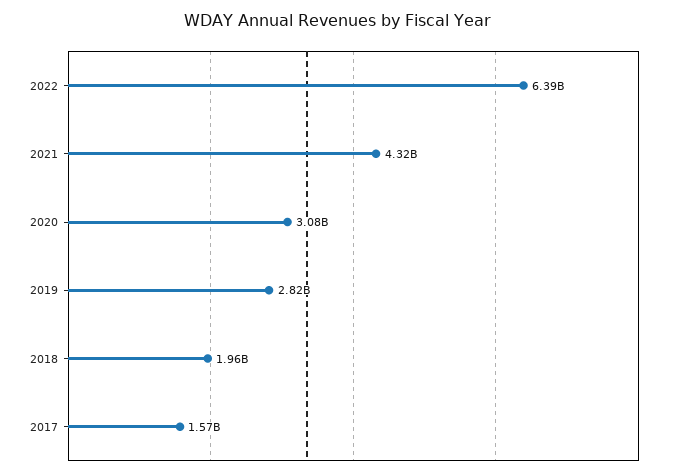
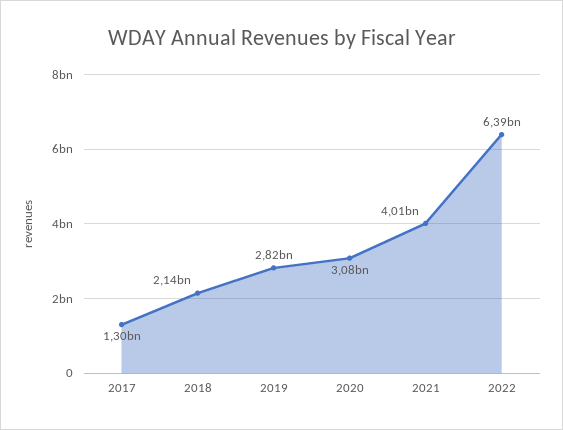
2021: 4320000000 -> 4010000000
2018: 1960000000 -> 2140000000
2017: 1570000000 -> 1300000000

